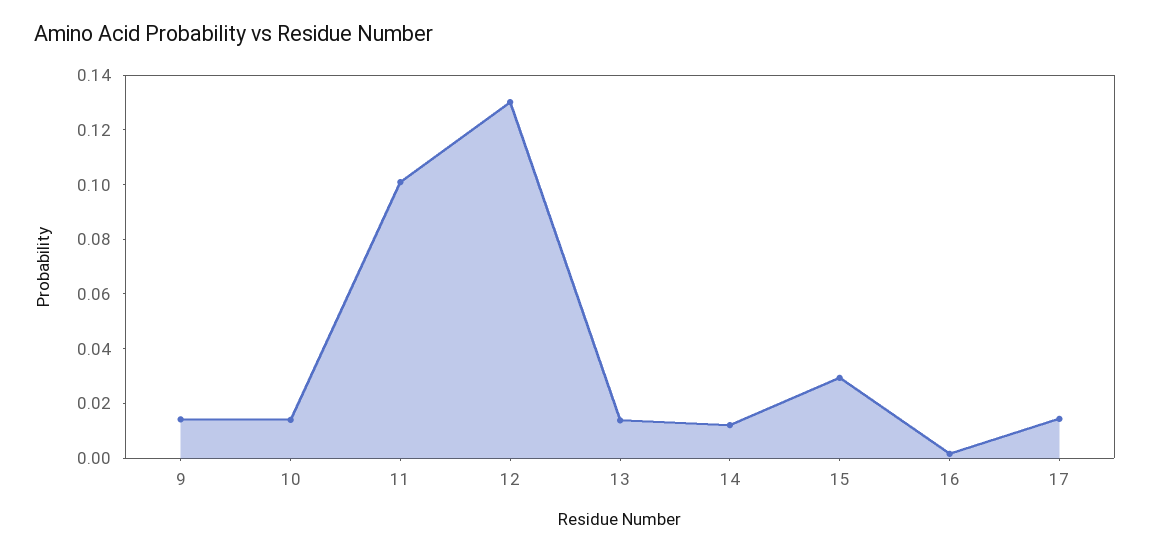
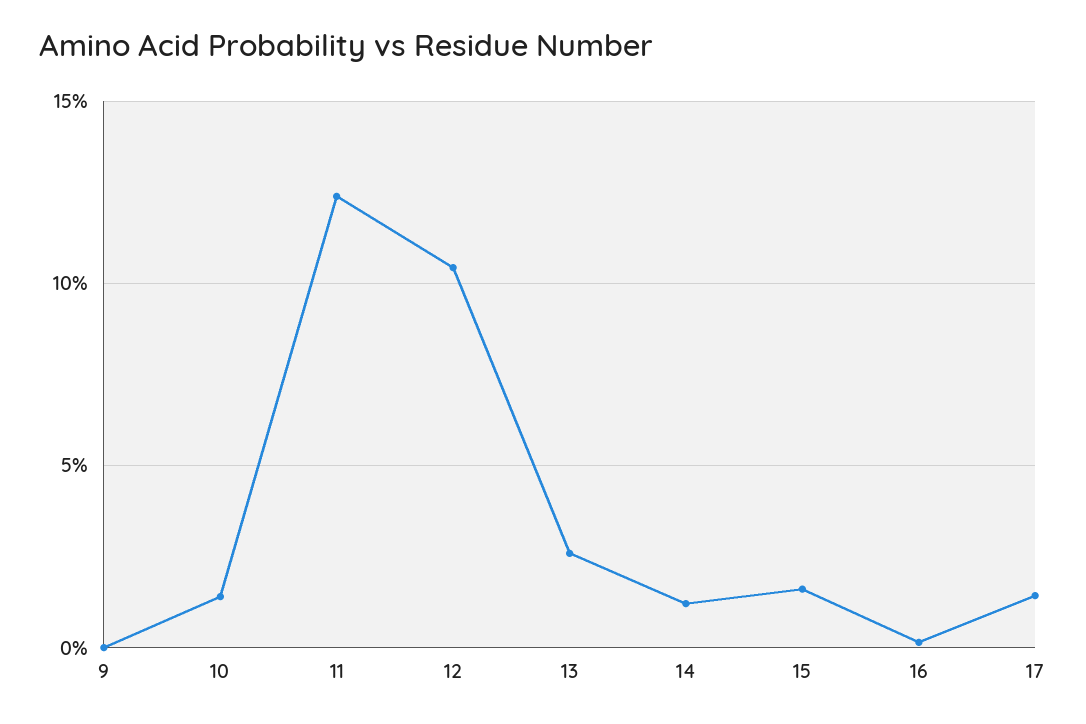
9: 0.015 -> 0
11: 0.1 -> 0.125
12: 0.13 -> 0.105
13: 0.015 -> 0.025
15: 0.03 -> 0.015

